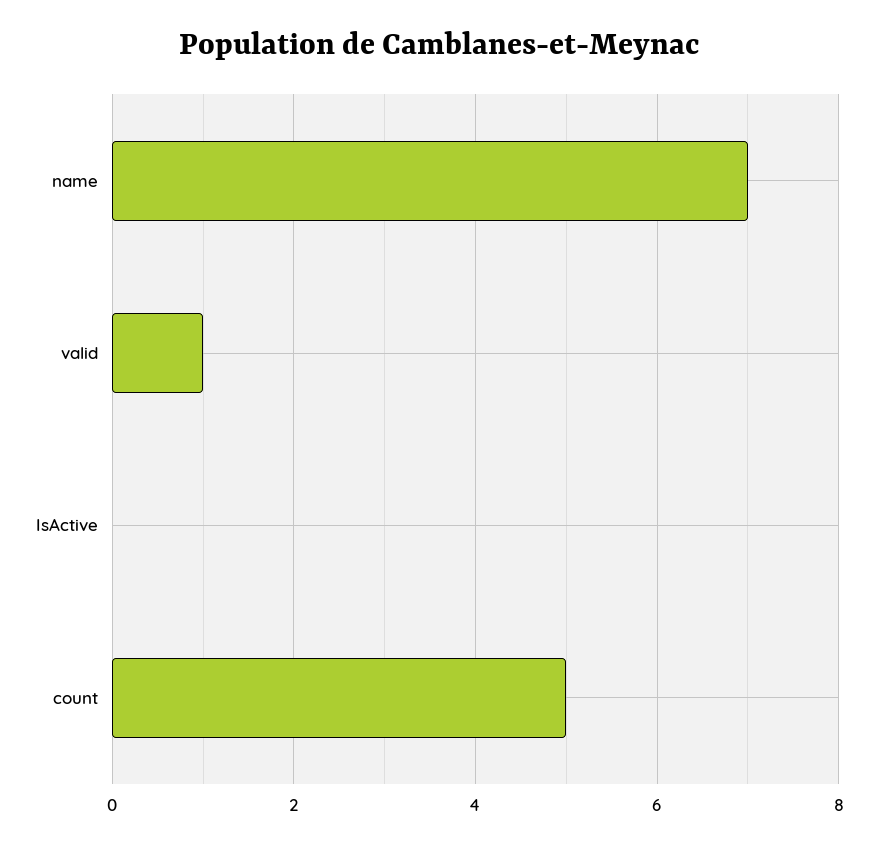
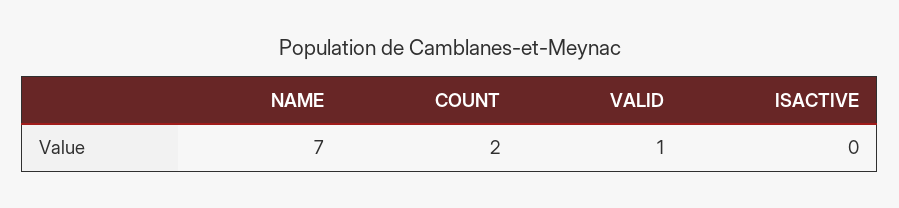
count: 5 -> 2

